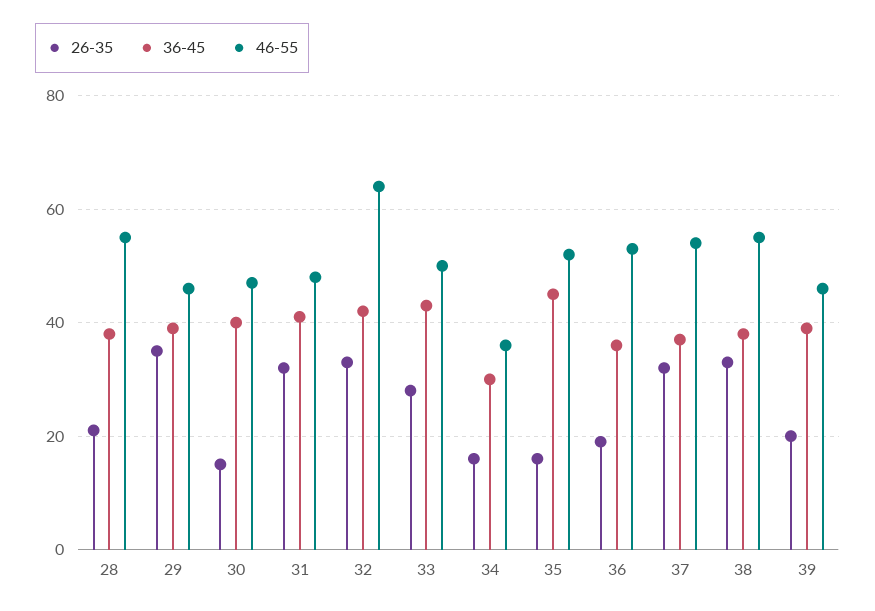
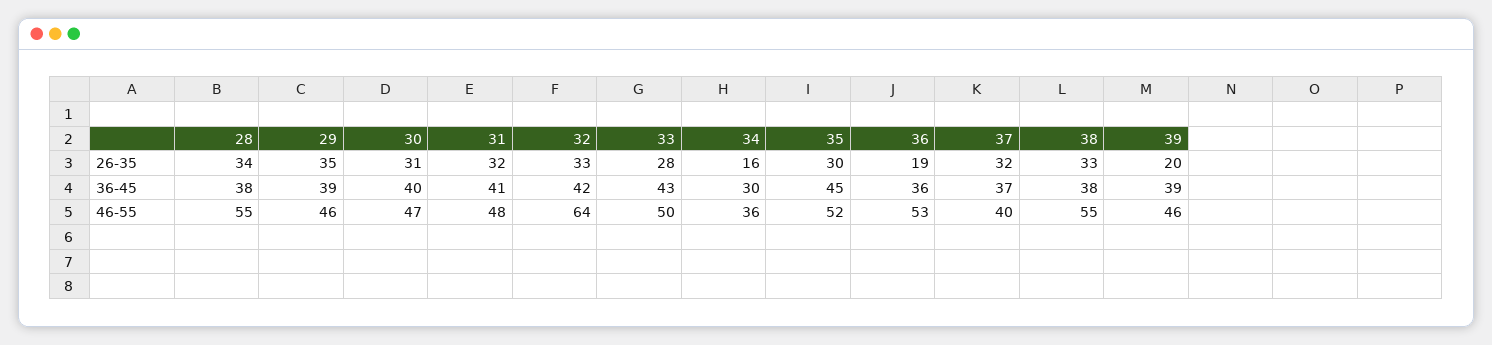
26-35, 28: 20 -> 34
26-35, 30: 15 -> 31
26-35, 35: 15 -> 30
46-55, 37: 55 -> 40

